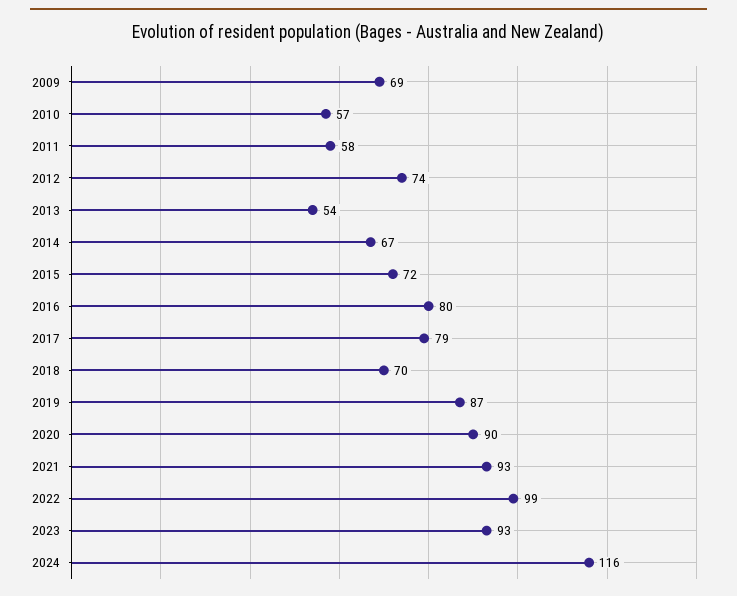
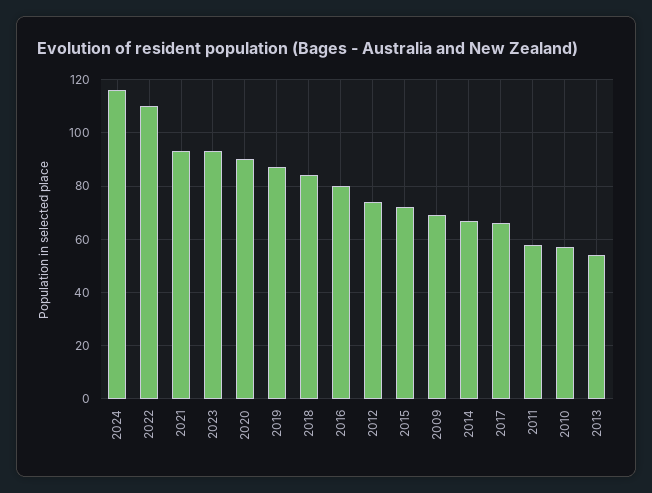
2017: 79 -> 65
2018: 70 -> 85
2022: 99 -> 110

